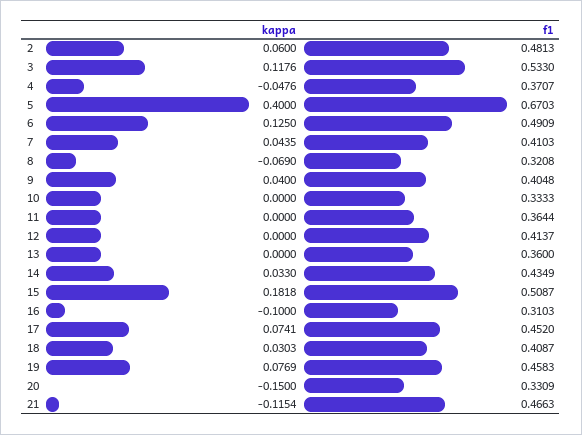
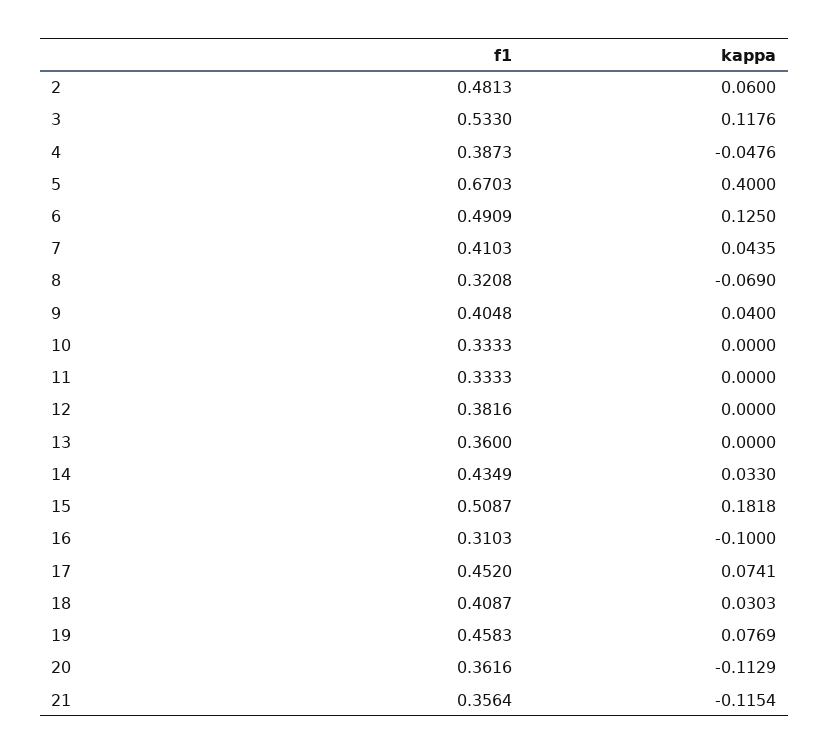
f1, 4: 0.3707 -> 0.3873
f1, 11: 0.3644 -> 0.3333
f1, 12: 0.4137 -> 0.3816
kappa, 20: -0.15 -> -0.1129
f1, 20: 0.3309 -> 0.3616
f1, 21: 0.4663 -> 0.3564

